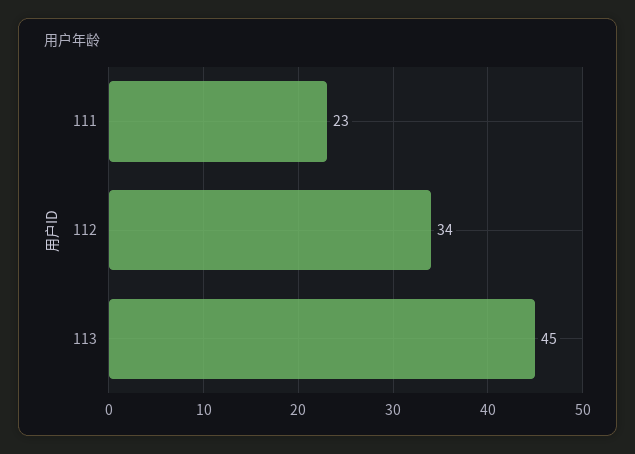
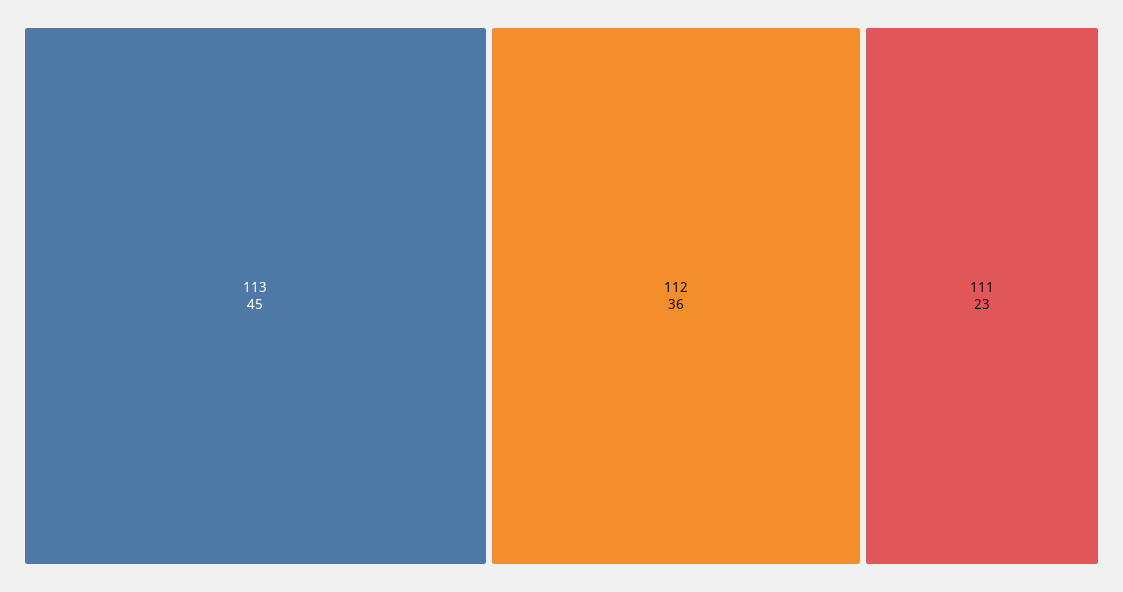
112: 34 -> 36

